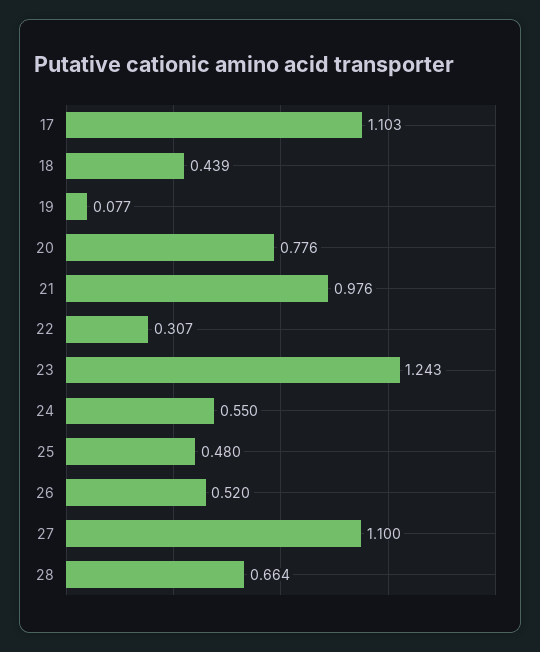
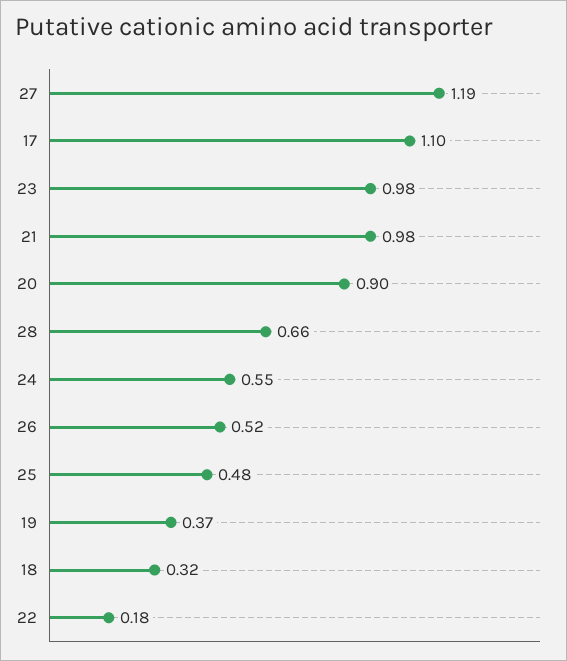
18: 0.439 -> 0.32
19: 0.077 -> 0.37
20: 0.776 -> 0.9
22: 0.307 -> 0.18
23: 1.243 -> 0.98
27: 1.1 -> 1.19

